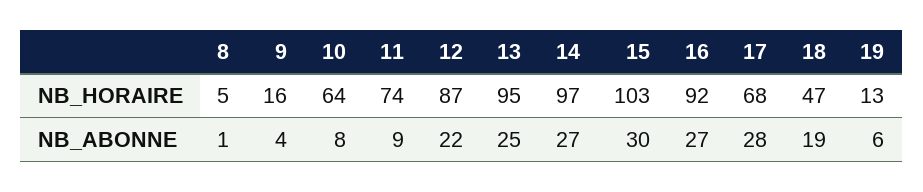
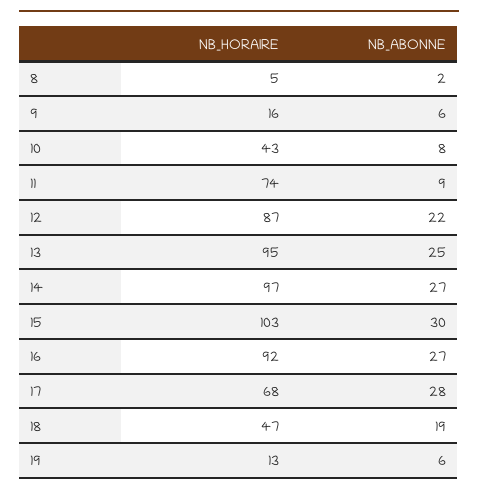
10, NB_HORAIRE: 64 -> 43
8, NB_ABONNE: 1 -> 2
9, NB_ABONNE: 4 -> 6

